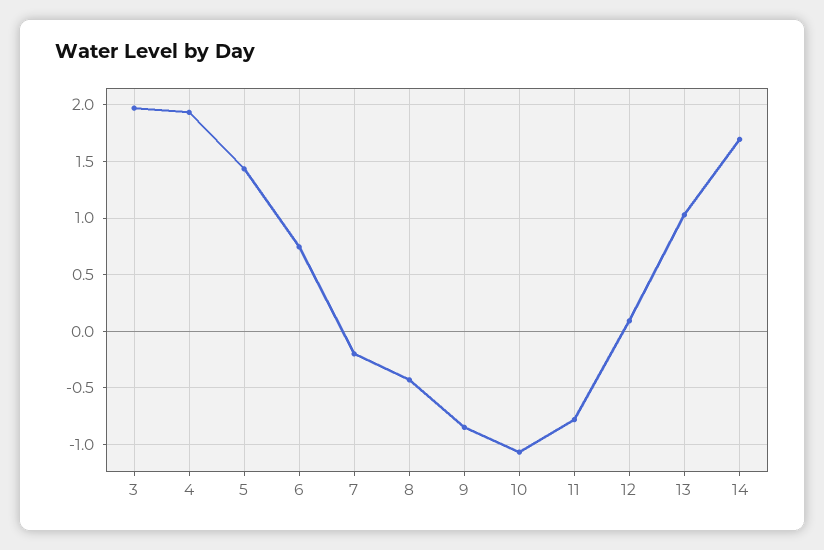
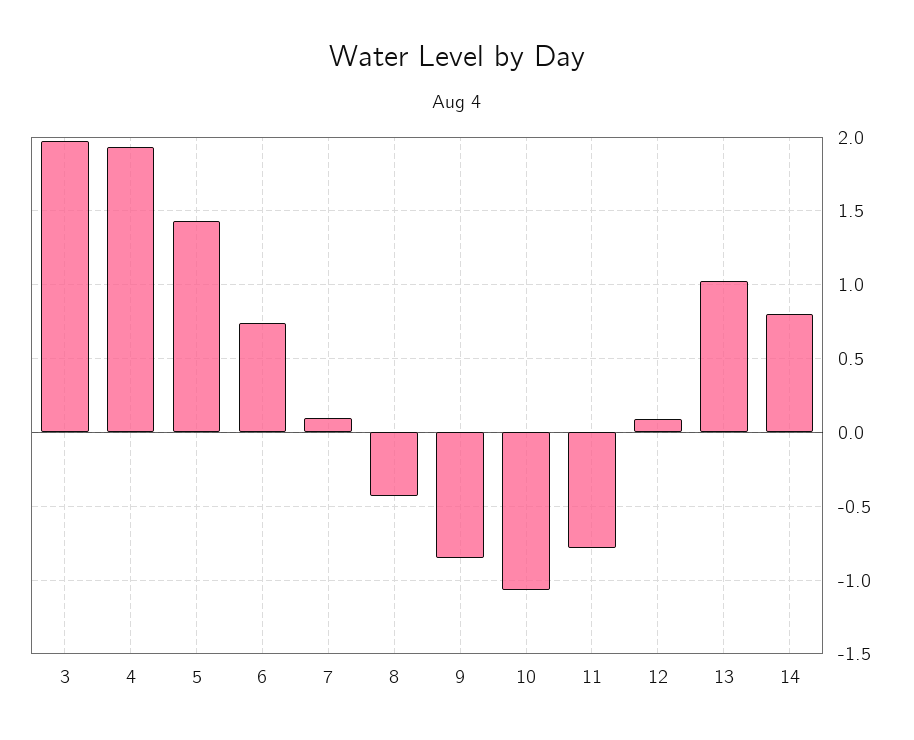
7: -0.2 -> 0.1
14: 1.7 -> 0.8

